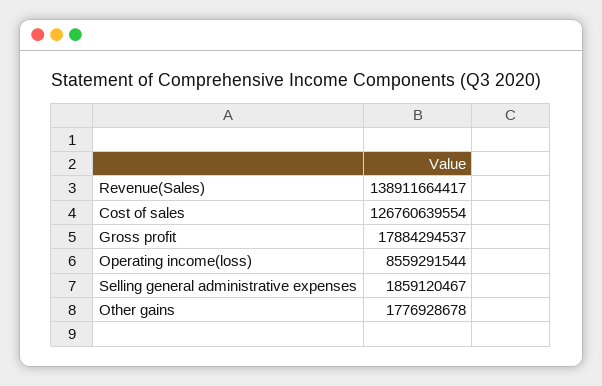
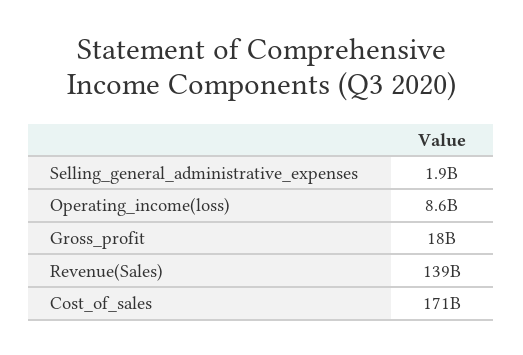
Cost of sales: 126760639554 -> 171000000000
Other gains: 1776928678 -> none

